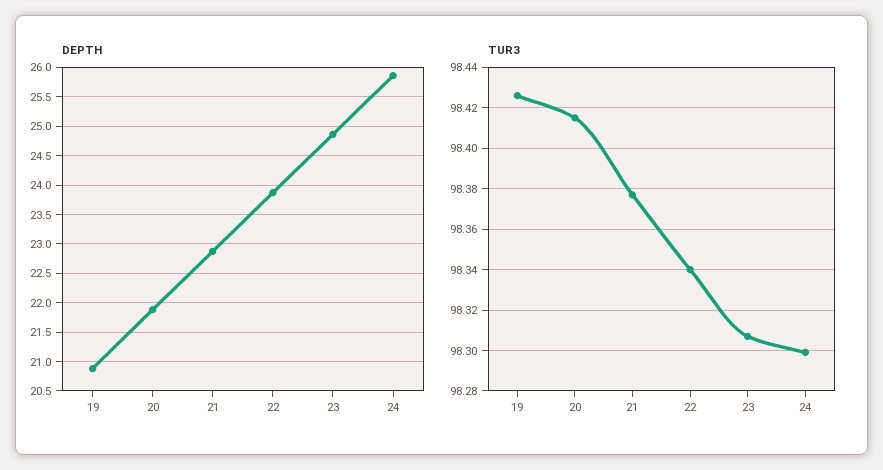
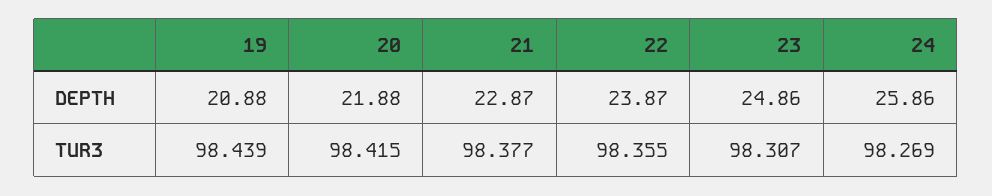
TUR3, 19: 98.425 -> 98.439
TUR3, 22: 98.34 -> 98.355
TUR3, 24: 98.3 -> 98.269

